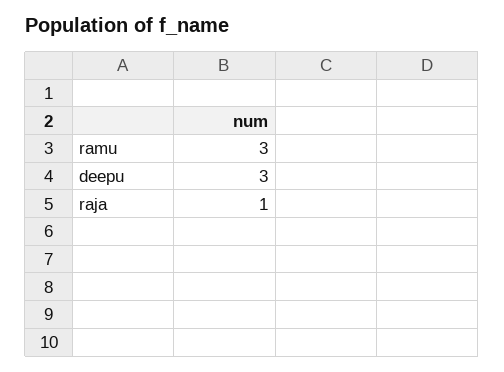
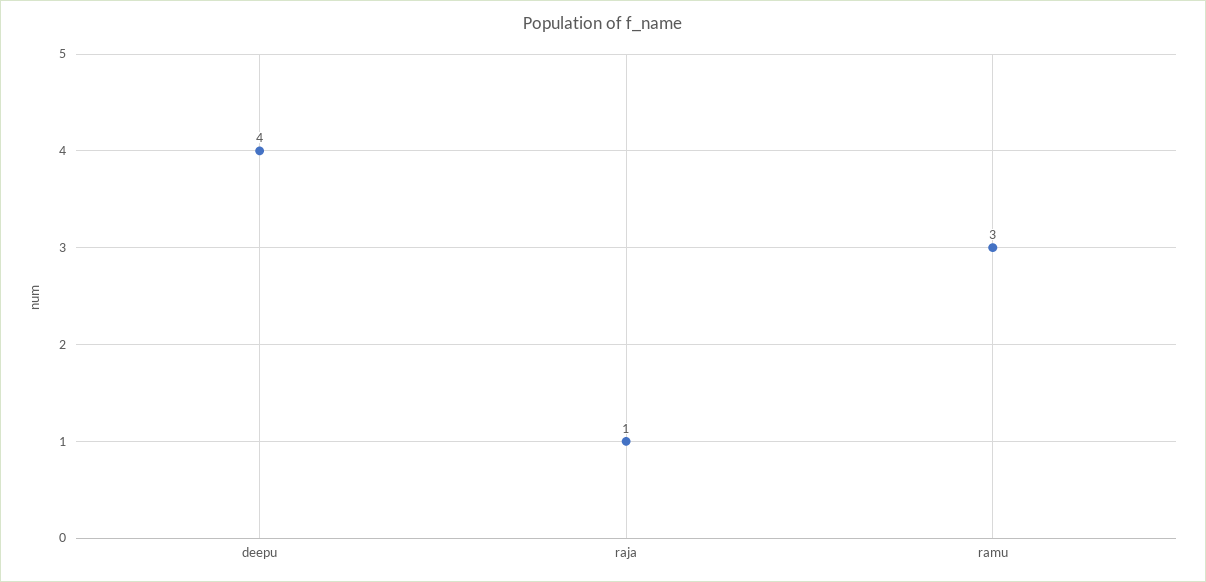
deepu: 3 -> 4

